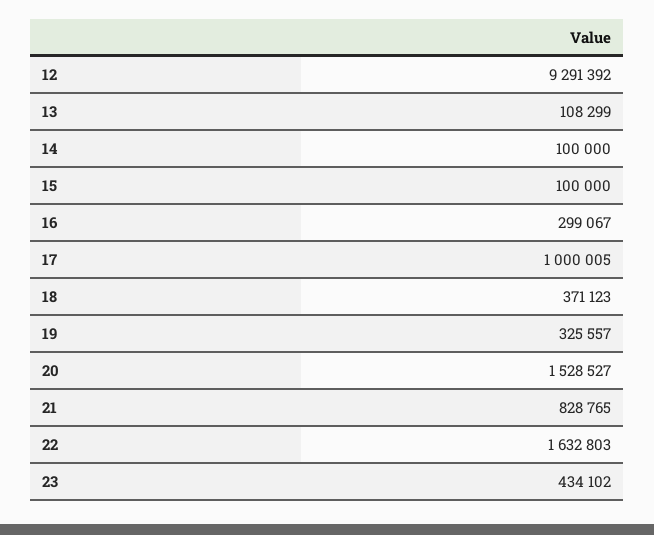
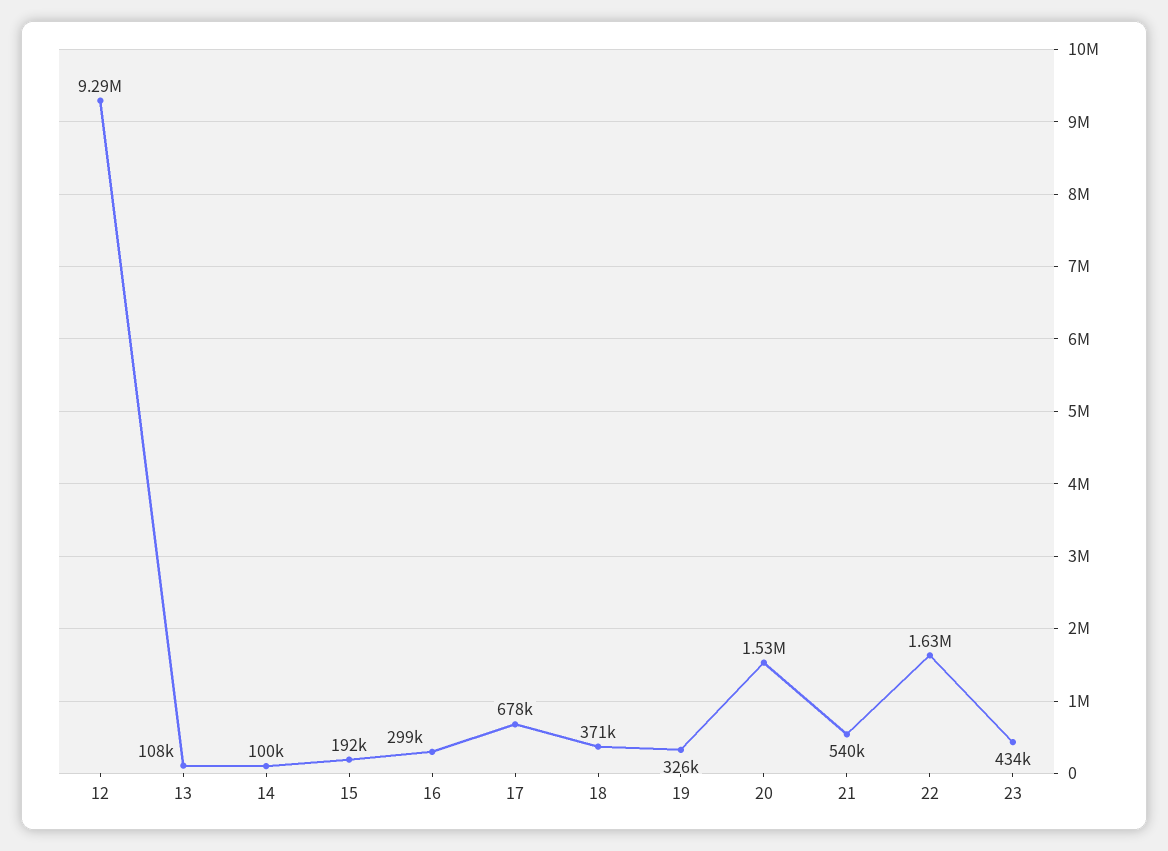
15: 100000 -> 192000
17: 1000005 -> 678000
21: 828765 -> 540000

